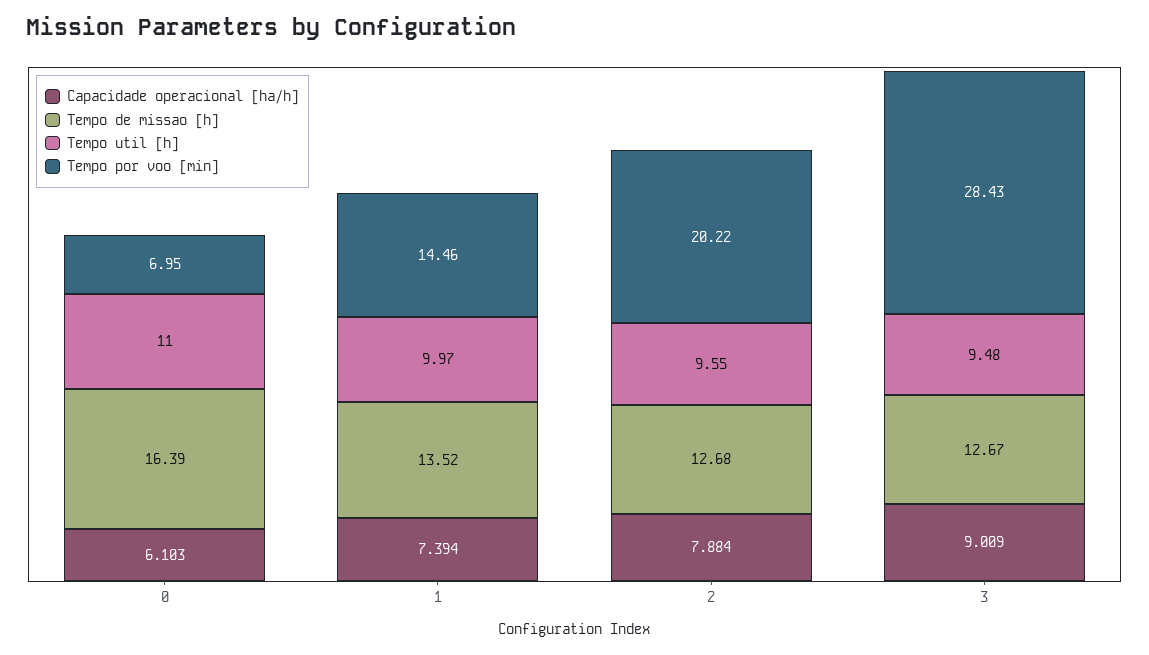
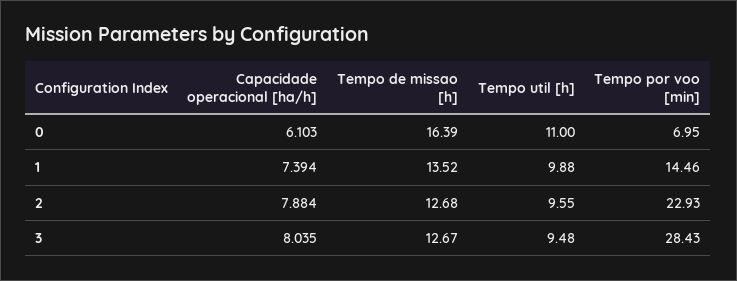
Tempo util [h], 1: 9.97 -> 9.88
Tempo por voo [min], 2: 20.22 -> 22.93
Capacidade operacional [ha/h], 3: 9.009 -> 8.035

